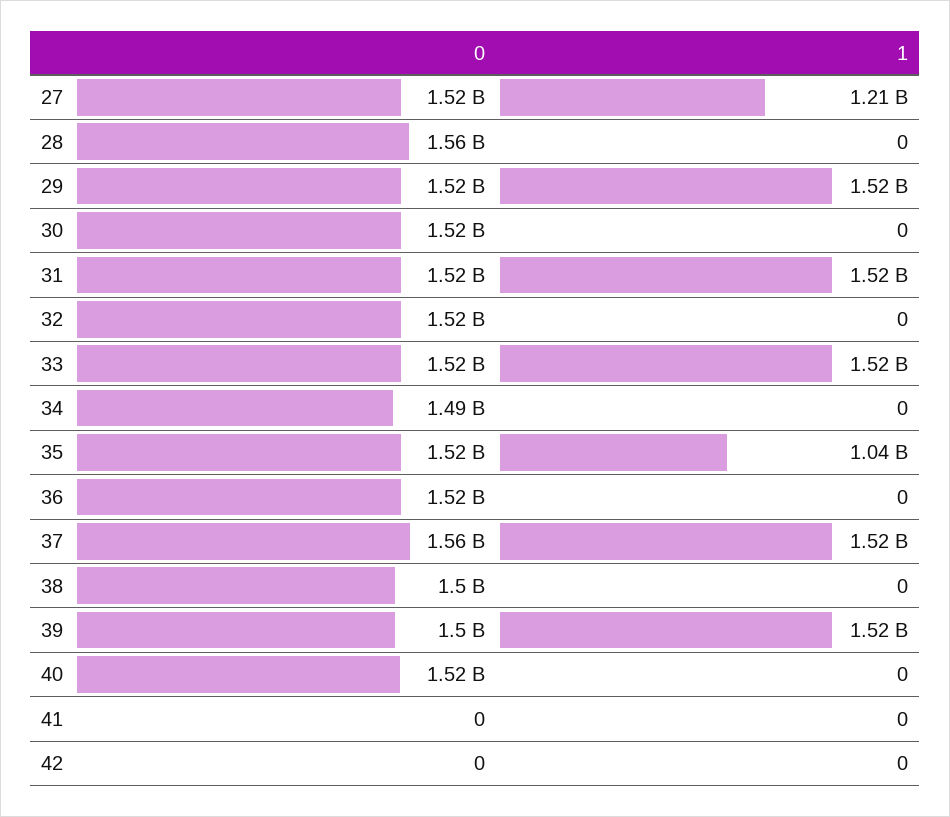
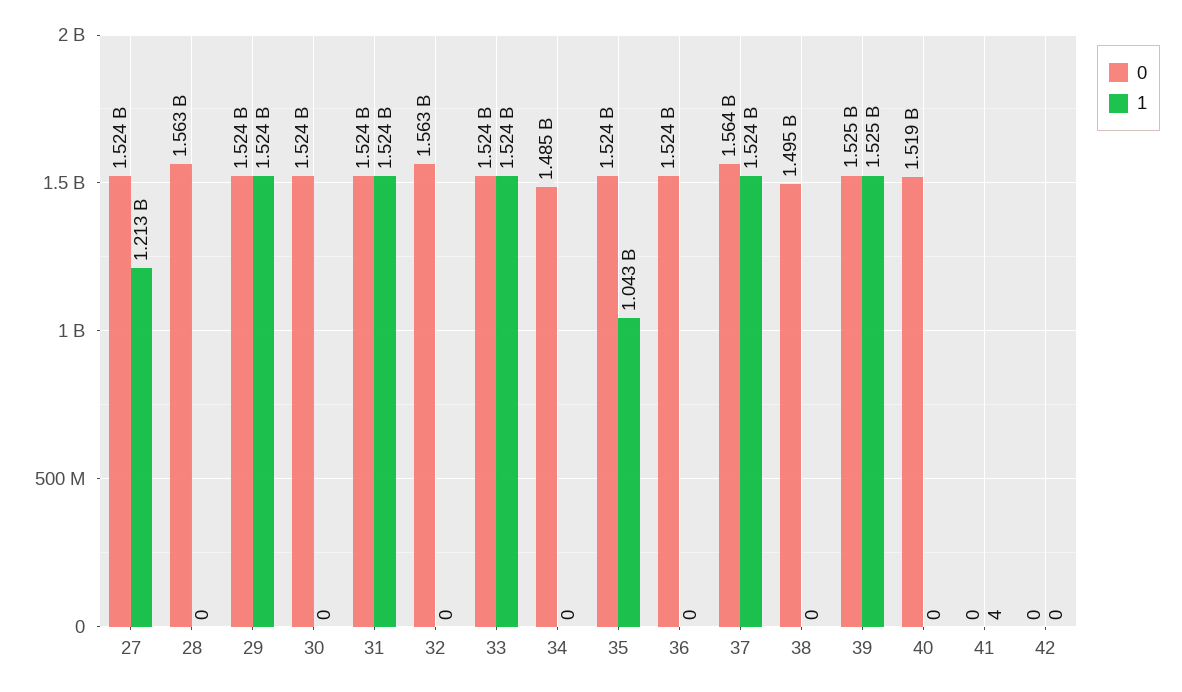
0, 32: 1520000000 -> 1563000000
0, 39: 1500000000 -> 1525000000
1, 41: 0 -> 4

